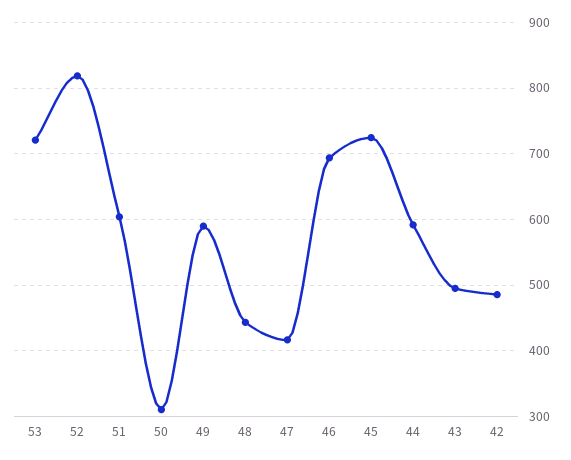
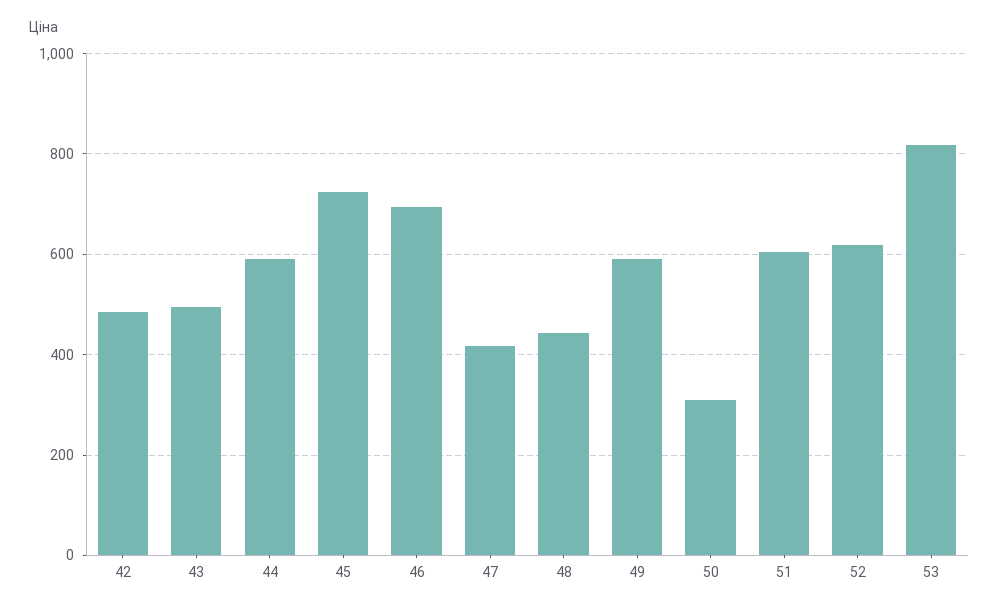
53: 720 -> 820
52: 820 -> 620

